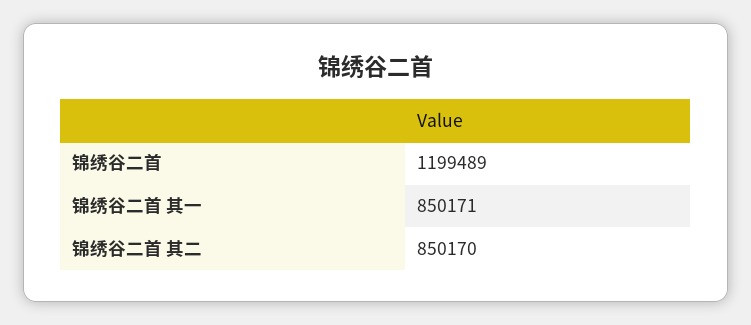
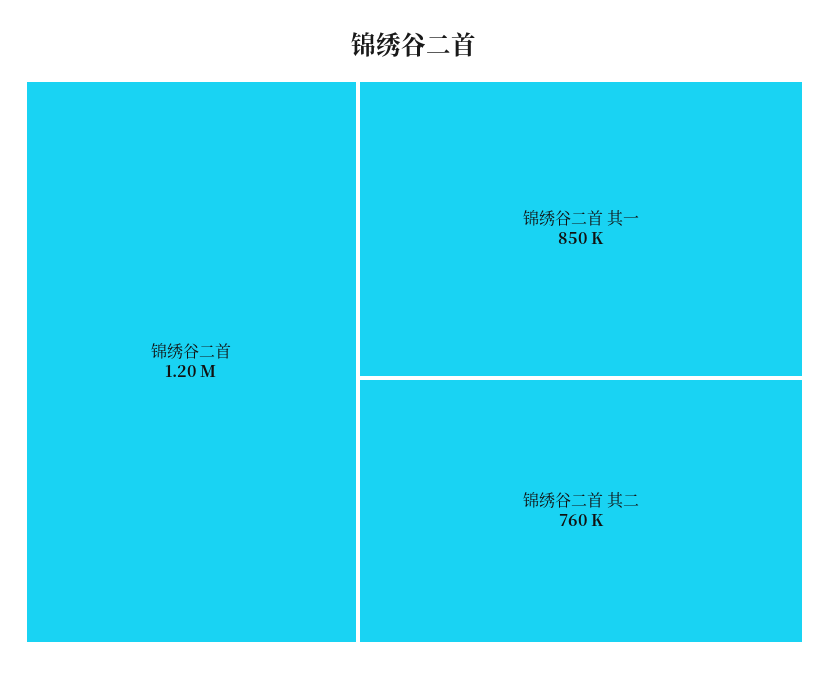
锦绣谷二首 其二: 850170 -> 760000

